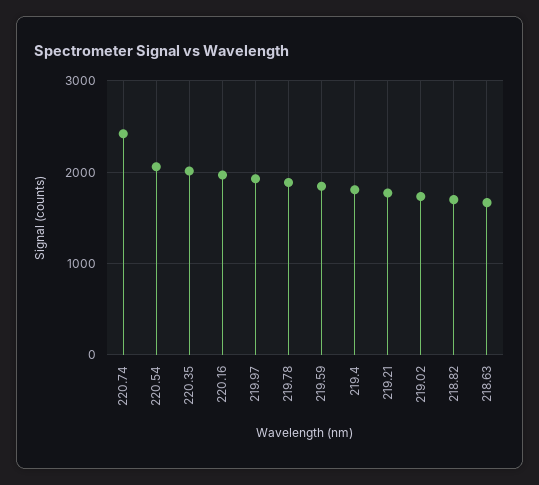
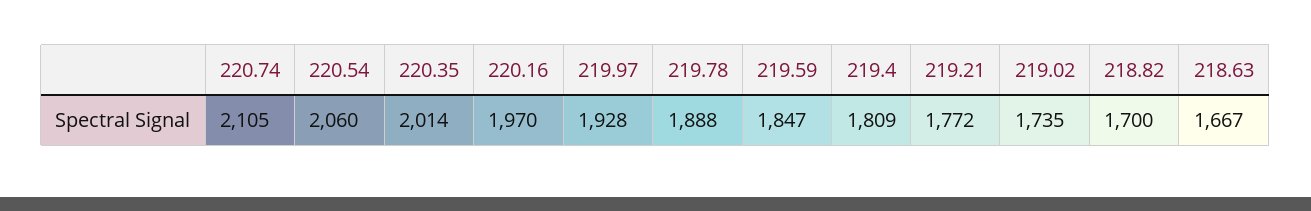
220.74: 2400 -> 2105

